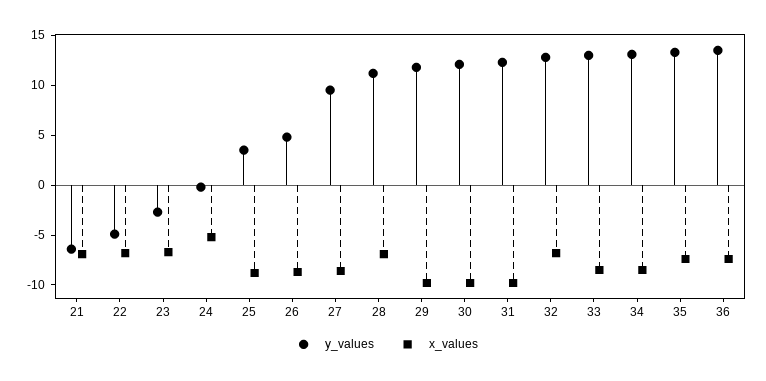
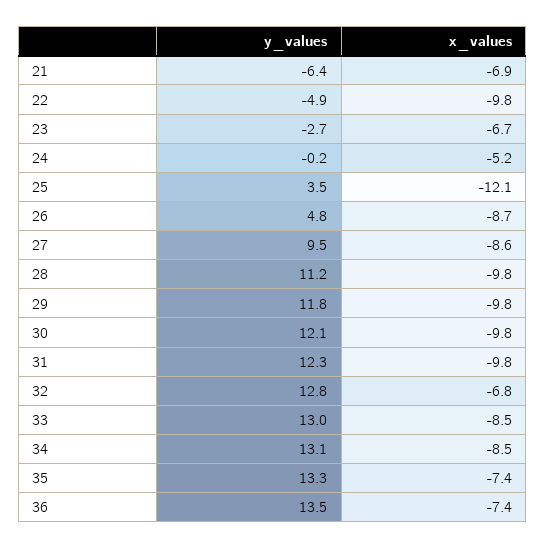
x_values, 22: -7 -> -9.8
x_values, 25: -9 -> -12.1
x_values, 28: -7 -> -9.8

